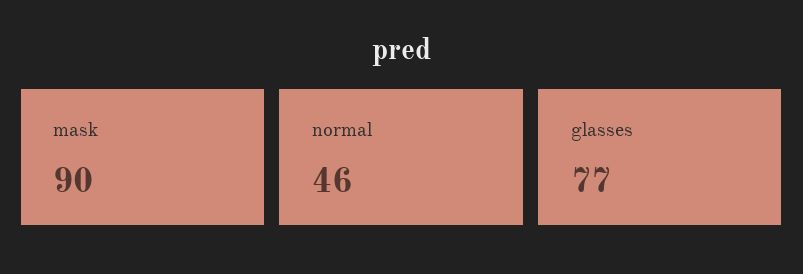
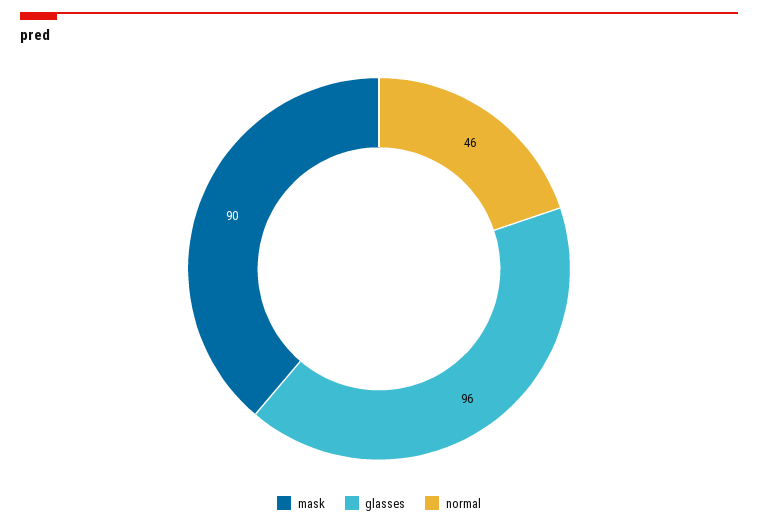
glasses: 77 -> 96

